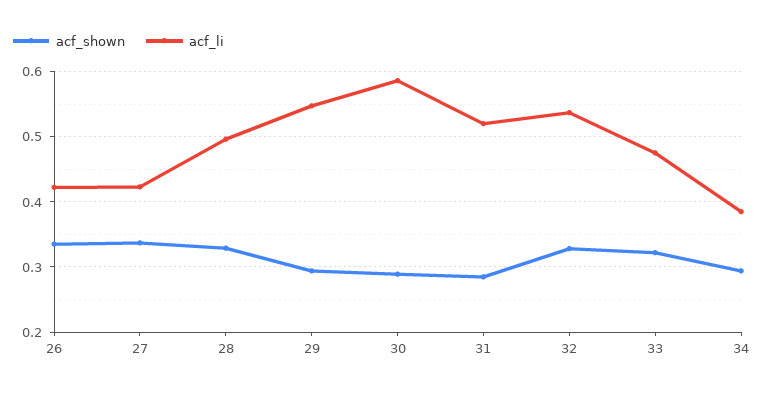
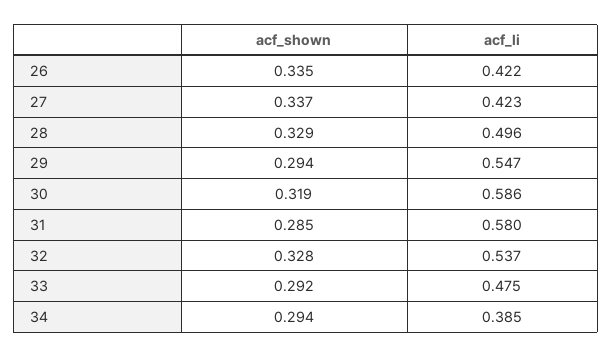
acf_shown, 30: 0.29 -> 0.319
acf_li, 31: 0.52 -> 0.58
acf_shown, 33: 0.32 -> 0.292

